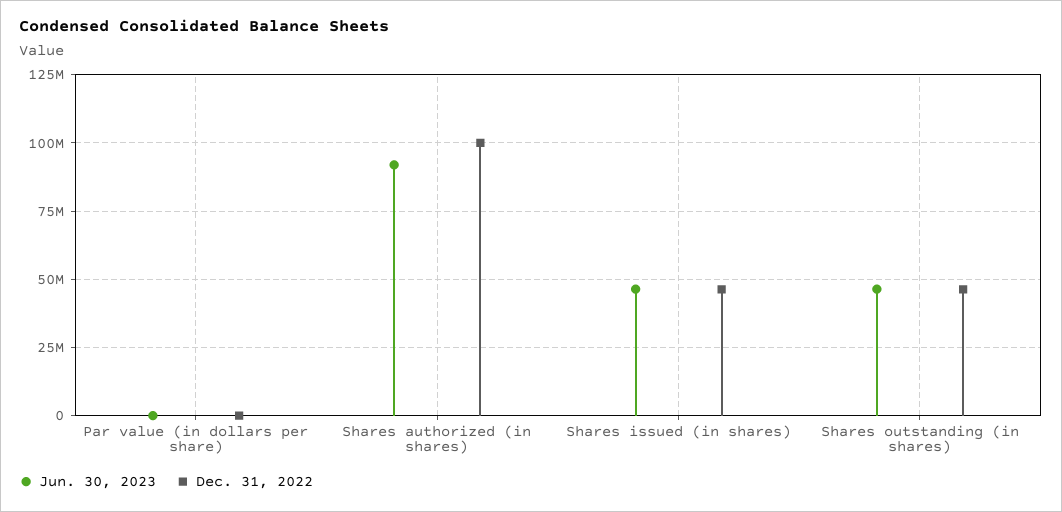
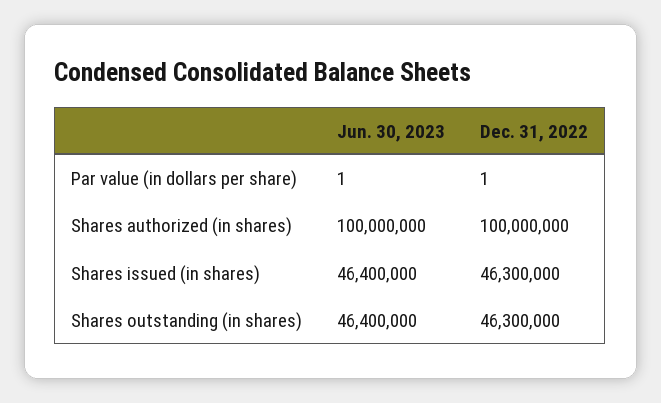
Jun. 30, 2023, Shares authorized (in shares): 92500000 -> 100000000

